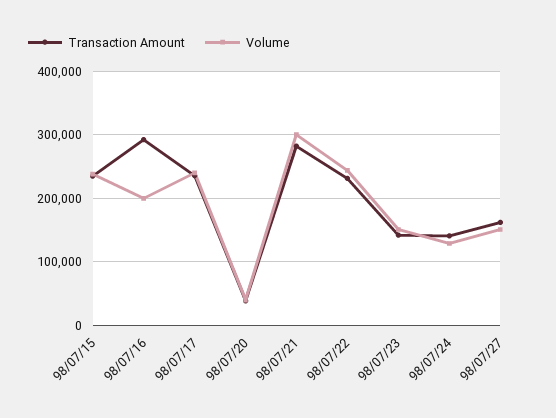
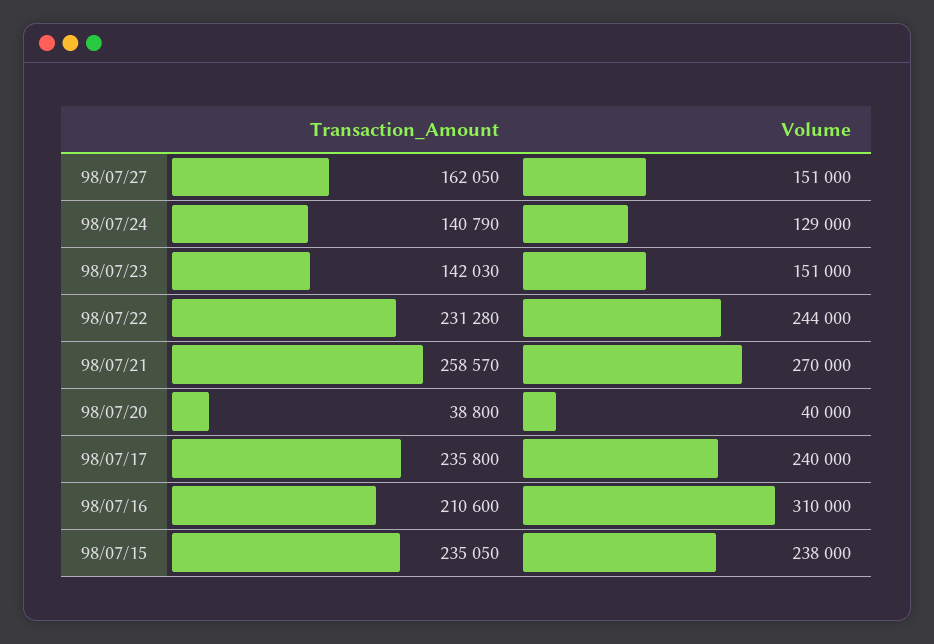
Transaction Amount, 98/07/16: 290000 -> 210600
Volume, 98/07/16: 200000 -> 310000
Transaction Amount, 98/07/21: 280000 -> 258570
Volume, 98/07/21: 300000 -> 270000

